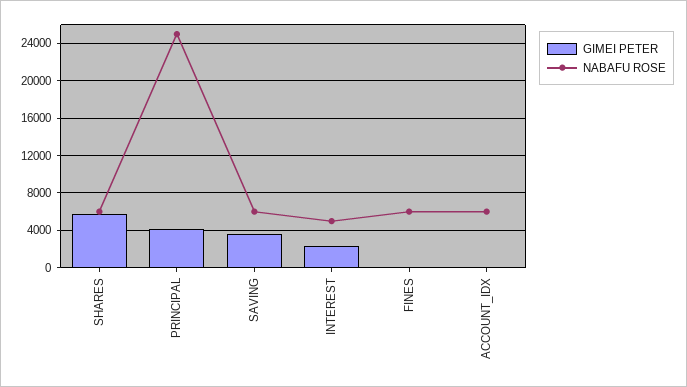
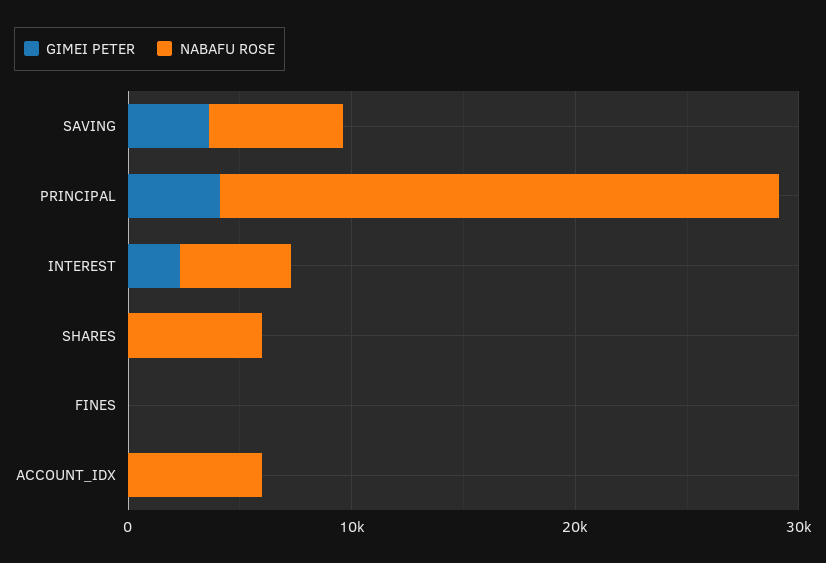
GIMEI PETER, SHARES: 6000 -> 0
NABAFU ROSE, FINES: 6000 -> 0

